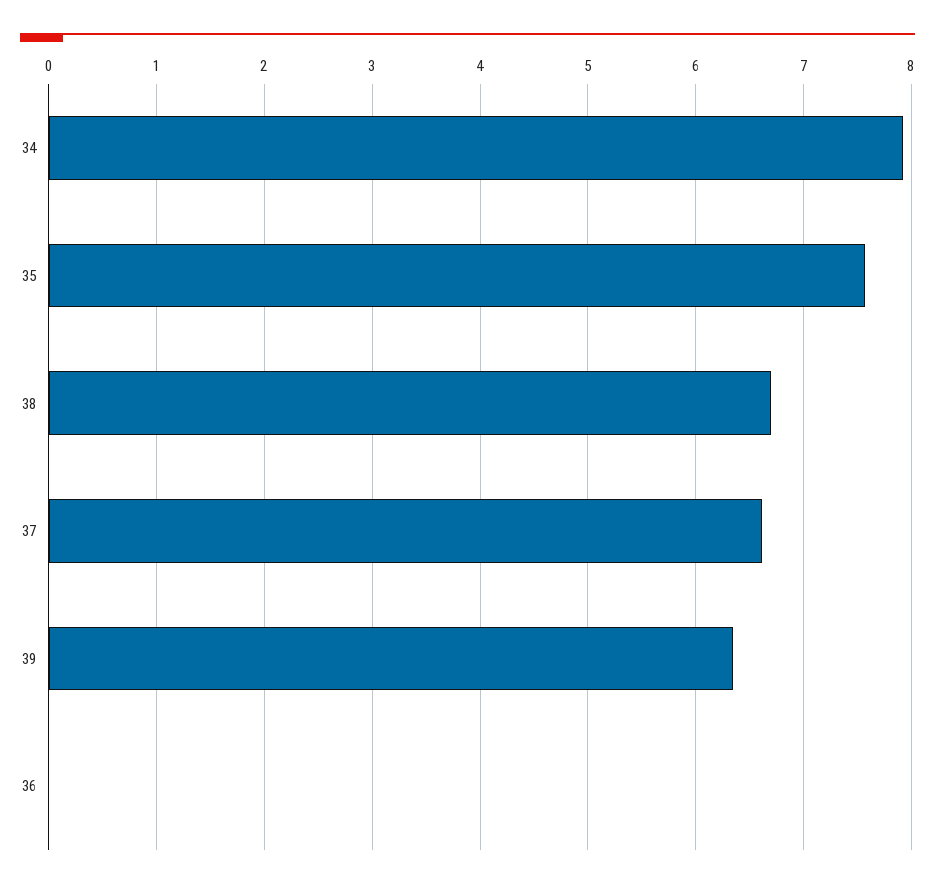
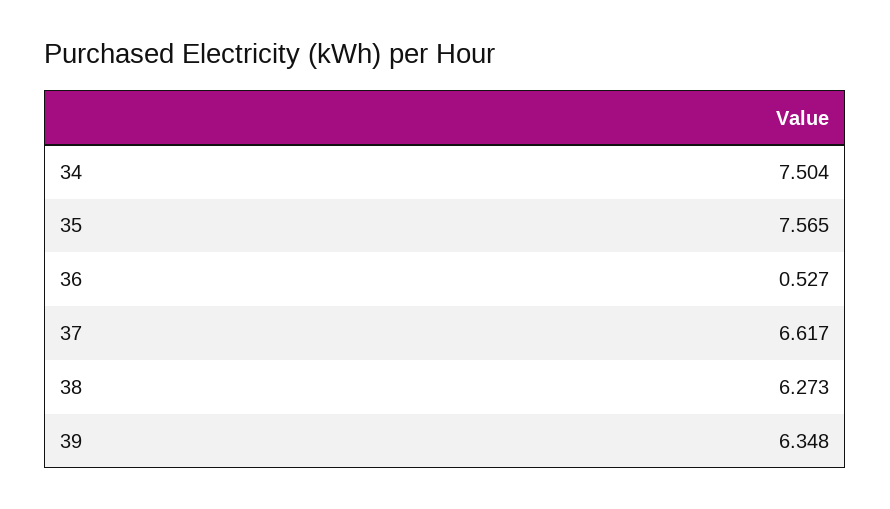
34: 7.9 -> 7.504
38: 6.7 -> 6.273
36: 0 -> 0.527

